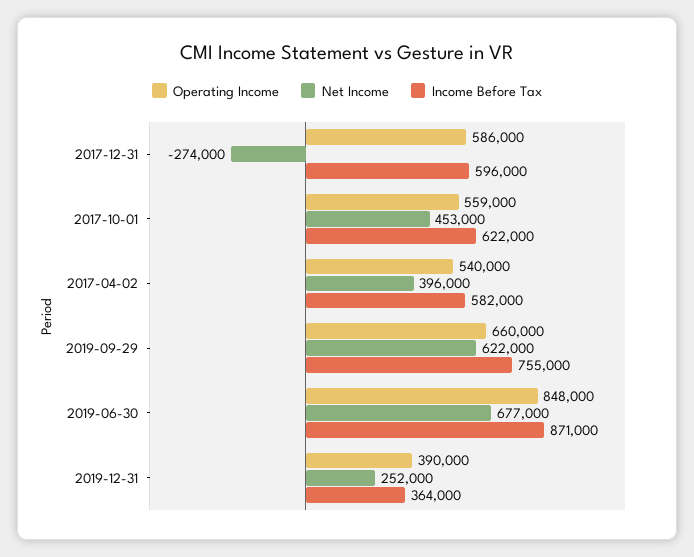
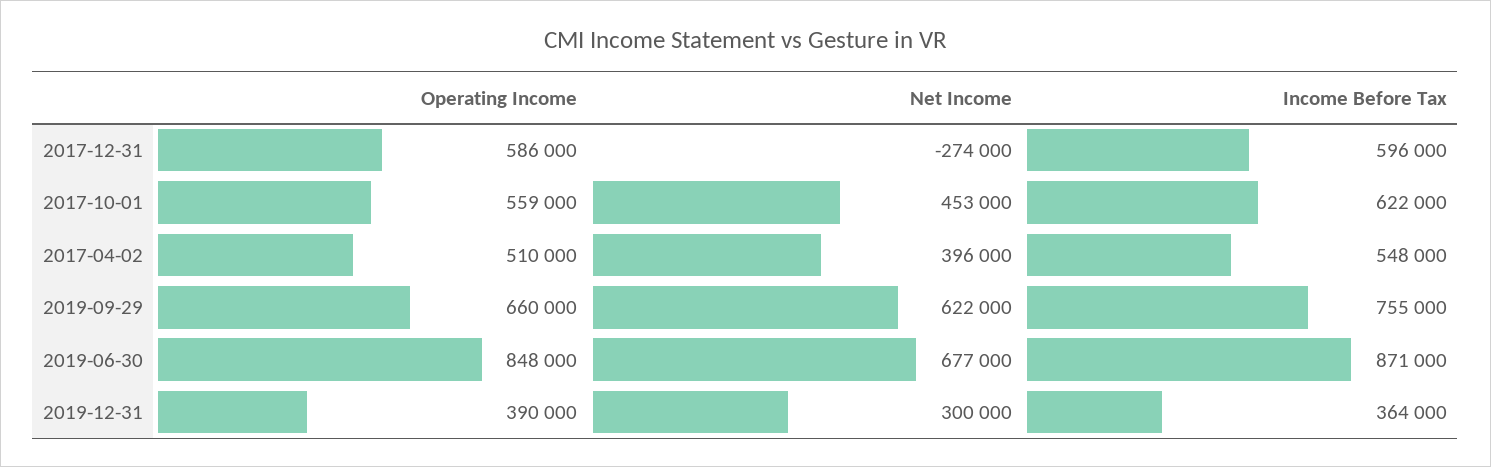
Operating Income, 2017-04-02: 540000 -> 510000
Income Before Tax, 2017-04-02: 582000 -> 548000
Net Income, 2019-12-31: 252000 -> 300000

